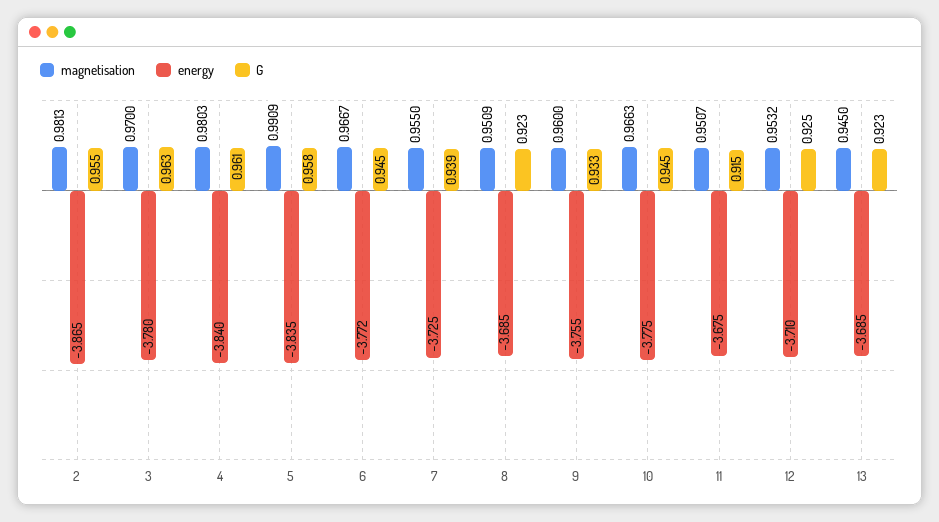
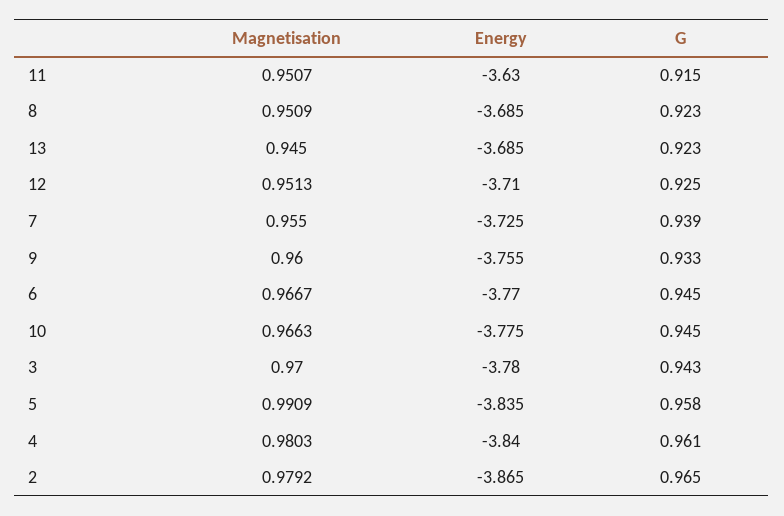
magnetisation, 2: 0.9813 -> 0.9792
G, 2: 0.955 -> 0.965
G, 3: 0.963 -> 0.943
energy, 6: -3.772 -> -3.77
energy, 11: -3.675 -> -3.63
magnetisation, 12: 0.9532 -> 0.9513

